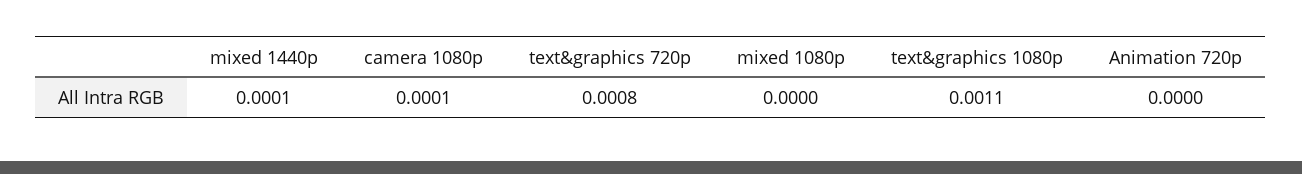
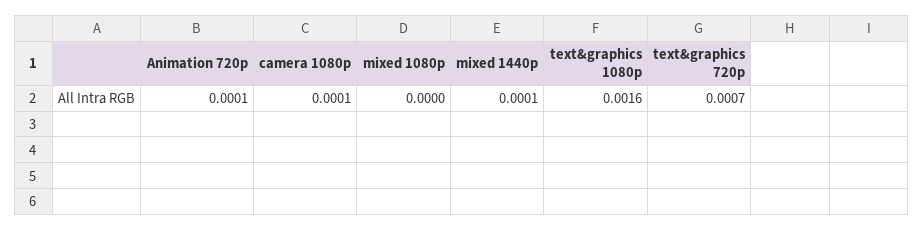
text&graphics 720p: 0.0008 -> 0.0007
text&graphics 1080p: 0.0011 -> 0.0016
Animation 720p: 0 -> 0.0001

